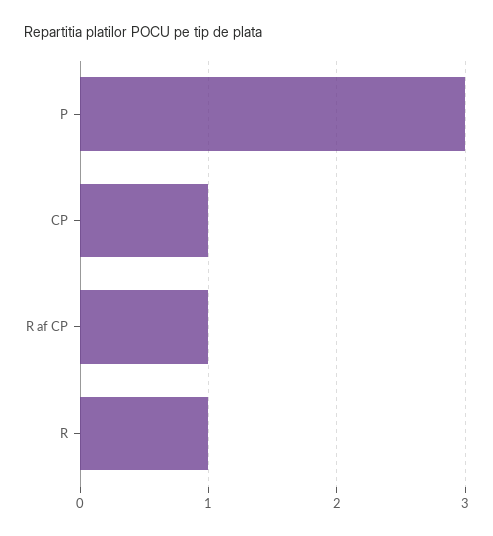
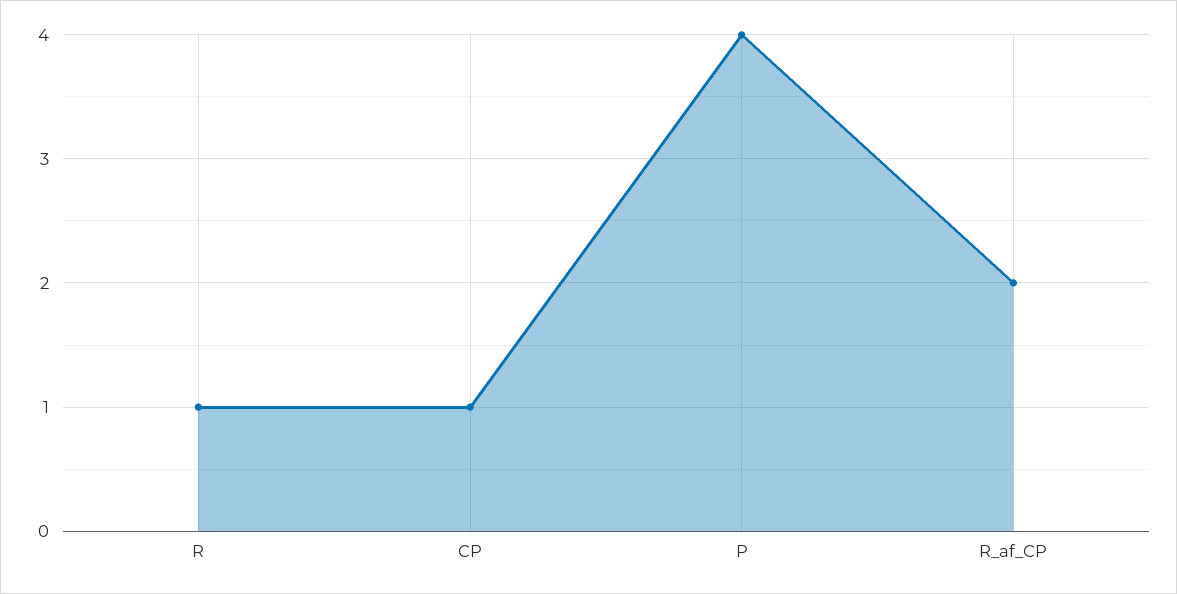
P: 3 -> 4
R af CP: 1 -> 2

